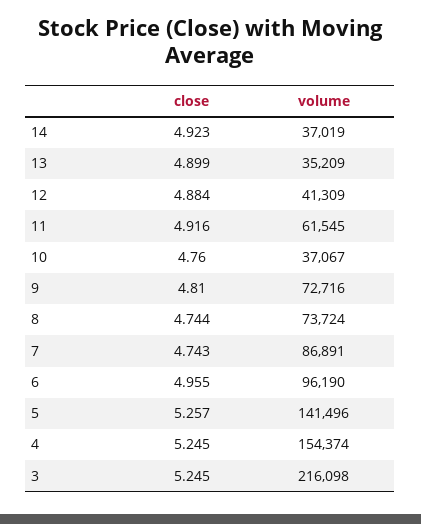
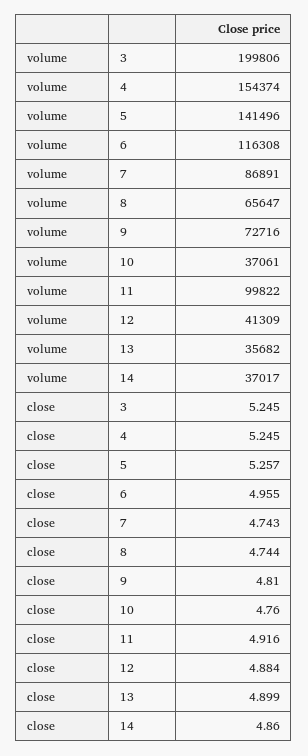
close, 14: 4.923 -> 4.86
volume, 14: 37019 -> 37017
volume, 13: 35209 -> 35682
volume, 11: 61545 -> 99822
volume, 10: 37067 -> 37061
volume, 8: 73724 -> 65647
volume, 6: 96190 -> 116308
volume, 3: 216098 -> 199806

